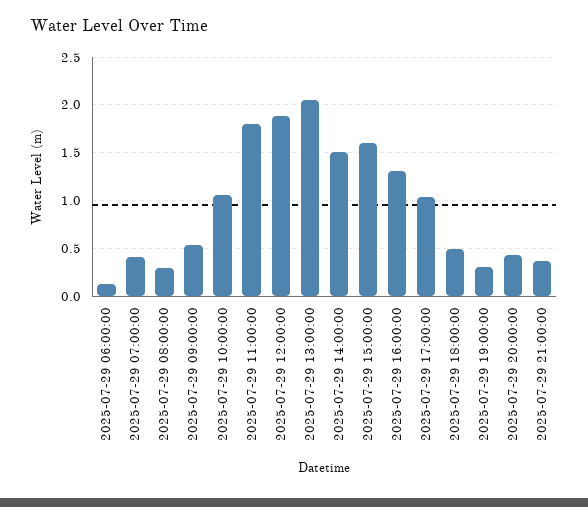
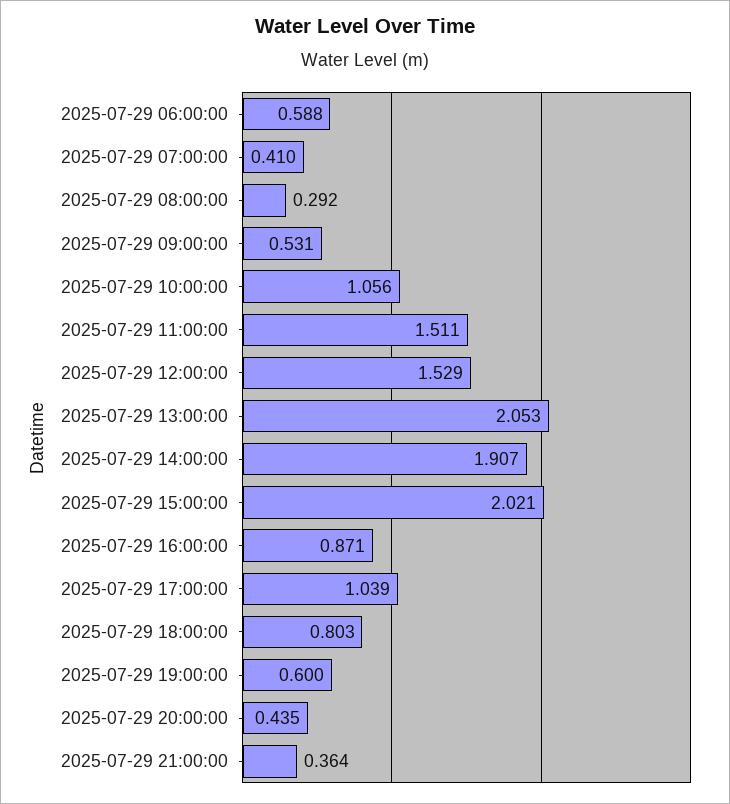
2025-07-29 06:00:00: 0.1 -> 0.588
2025-07-29 11:00:00: 1.8 -> 1.511
2025-07-29 12:00:00: 1.9 -> 1.529
2025-07-29 14:00:00: 1.5 -> 1.907
2025-07-29 15:00:00: 1.6 -> 2.021
2025-07-29 16:00:00: 1.3 -> 0.871
2025-07-29 18:00:00: 0.5 -> 0.803
2025-07-29 19:00:00: 0.3 -> 0.6

